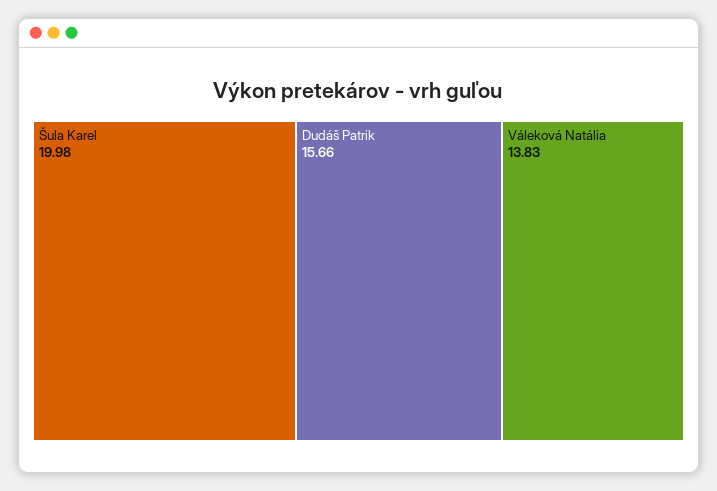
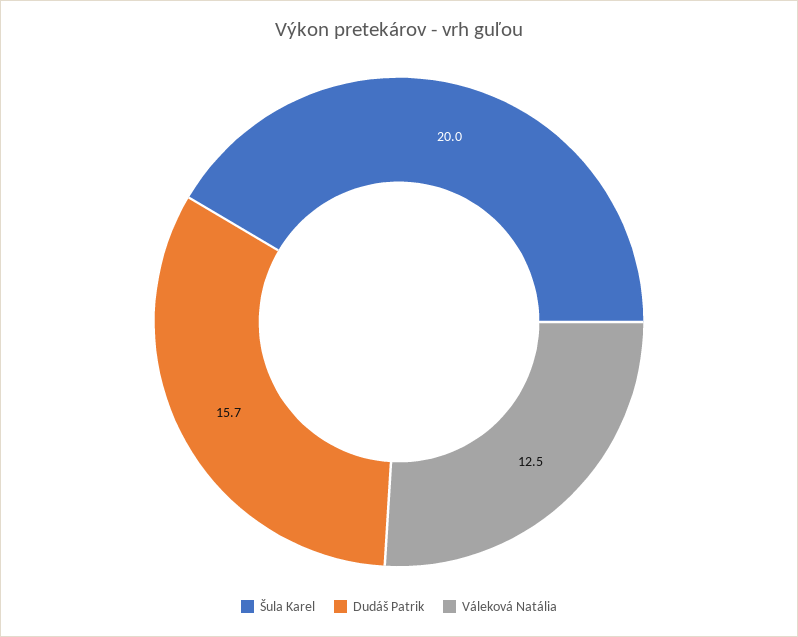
Váleková Natália: 13.83 -> 12.5

